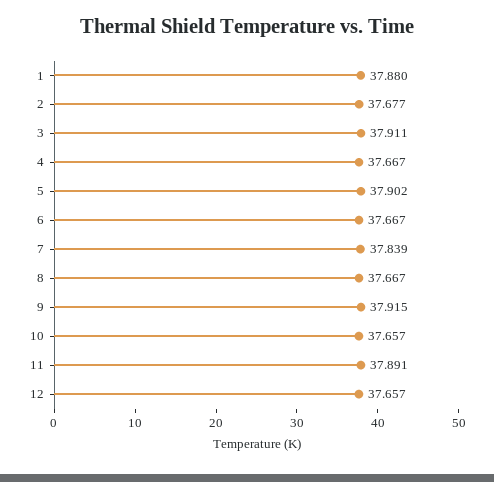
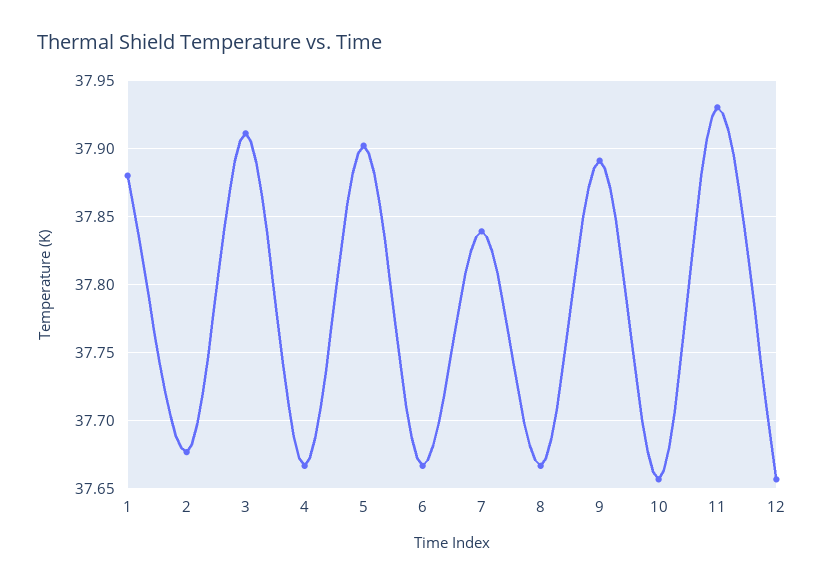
9: 37.915 -> 37.89
11: 37.891 -> 37.93

